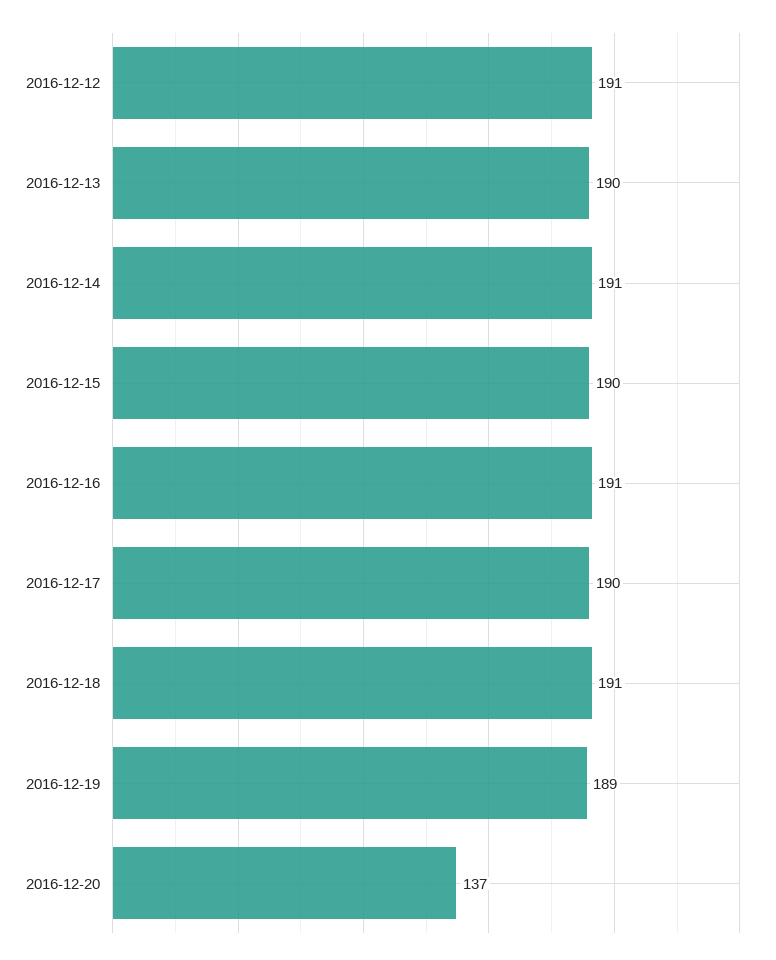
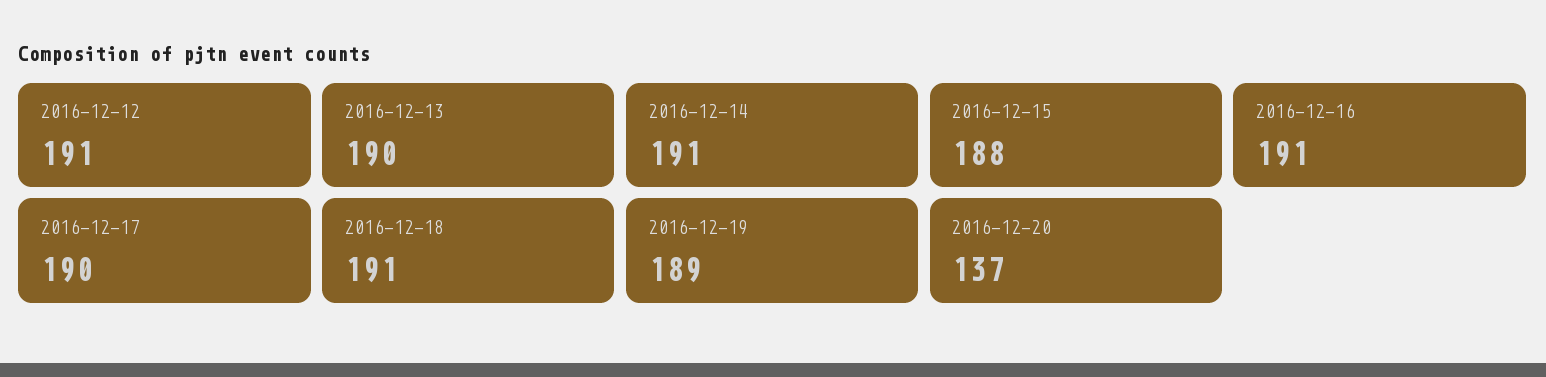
2016-12-15: 190 -> 188

